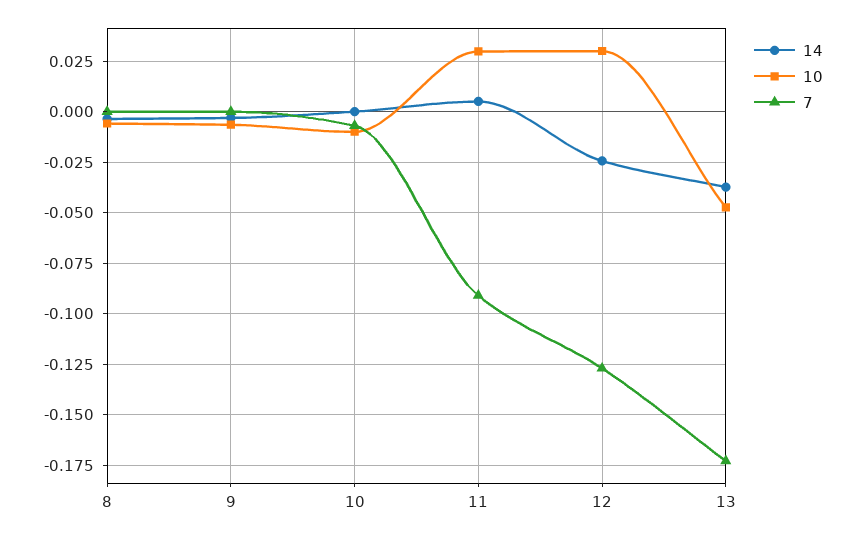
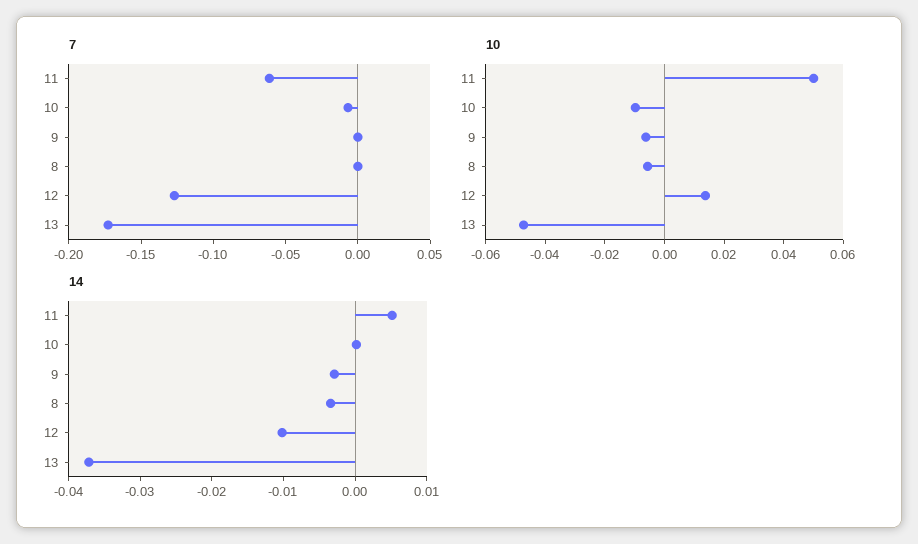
10, 11: 0.03 -> 0.05
7, 11: -0.09 -> -0.06
14, 12: -0.025 -> -0.01
10, 12: 0.03 -> 0.015

